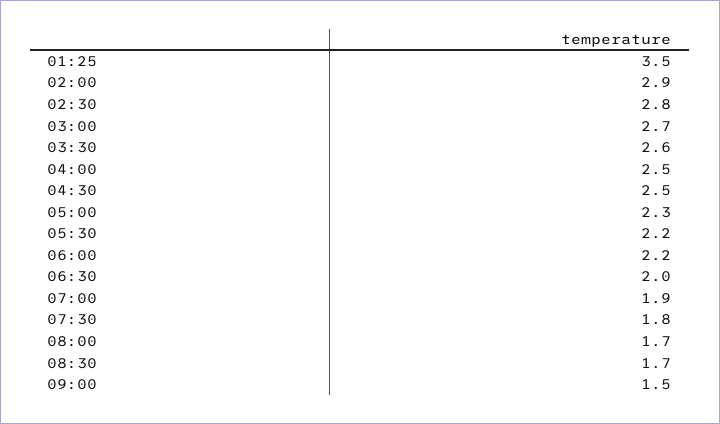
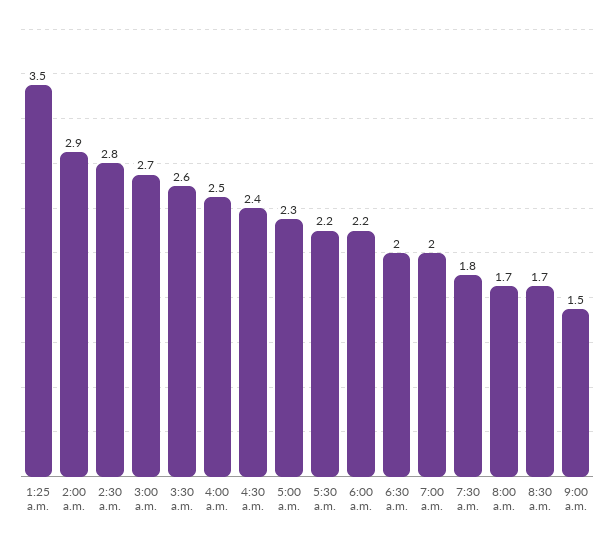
04:30: 2.5 -> 2.4
07:00: 1.9 -> 2

